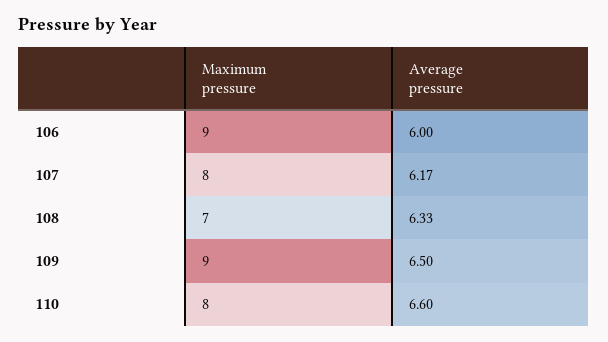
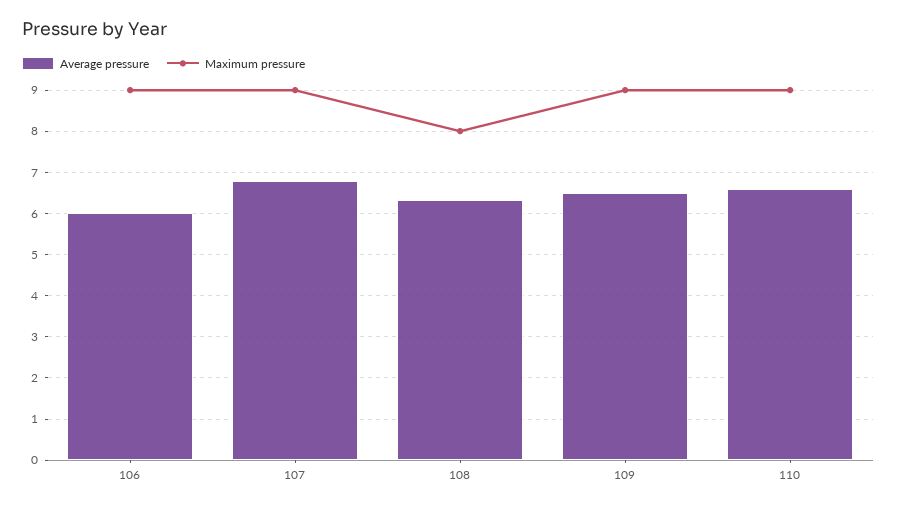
Maximum pressure, 107: 8 -> 9
Average pressure, 107: 6.17 -> 6.8
Maximum pressure, 108: 7 -> 8
Maximum pressure, 110: 8 -> 9

